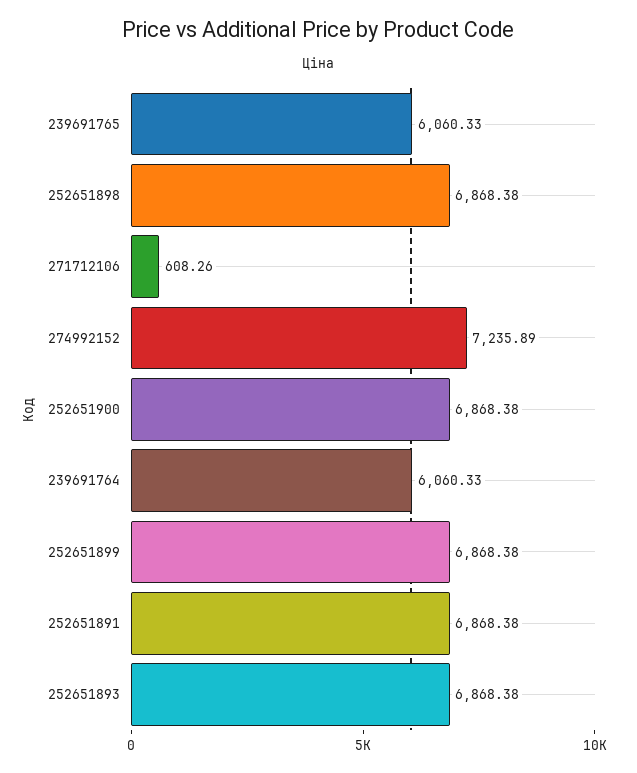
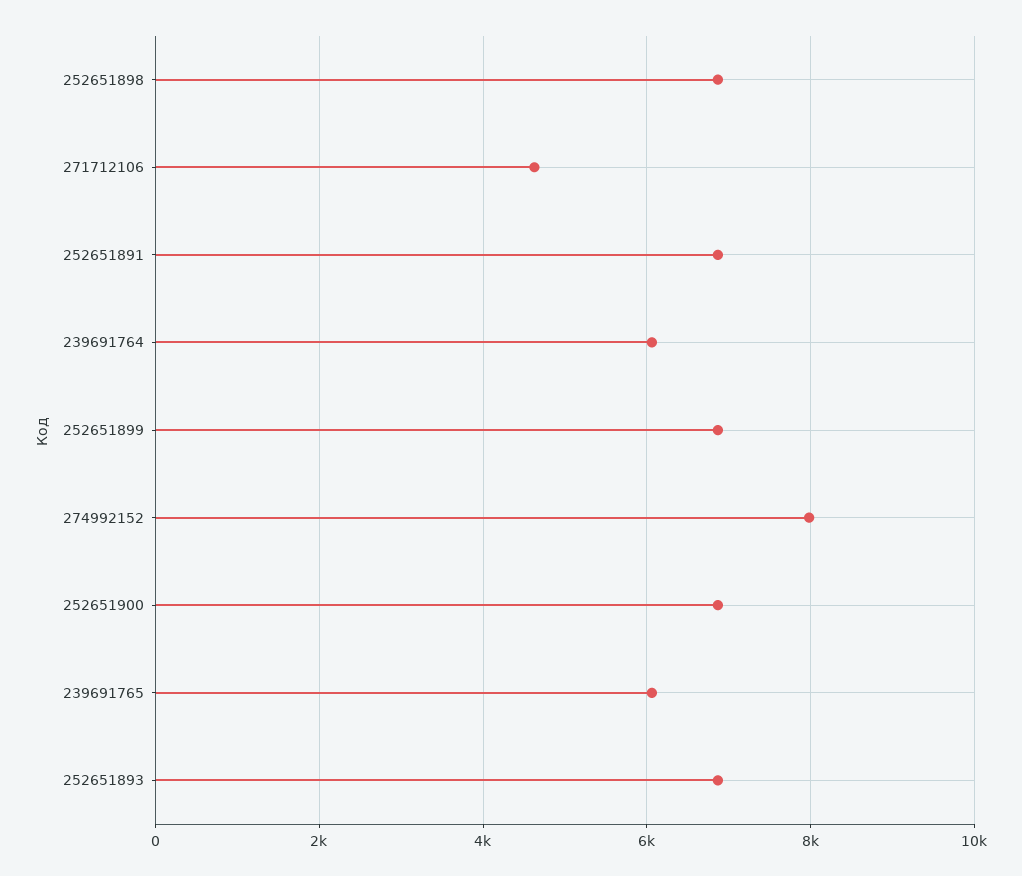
271712106: 608.26 -> 4600
274992152: 7235.89 -> 8000

